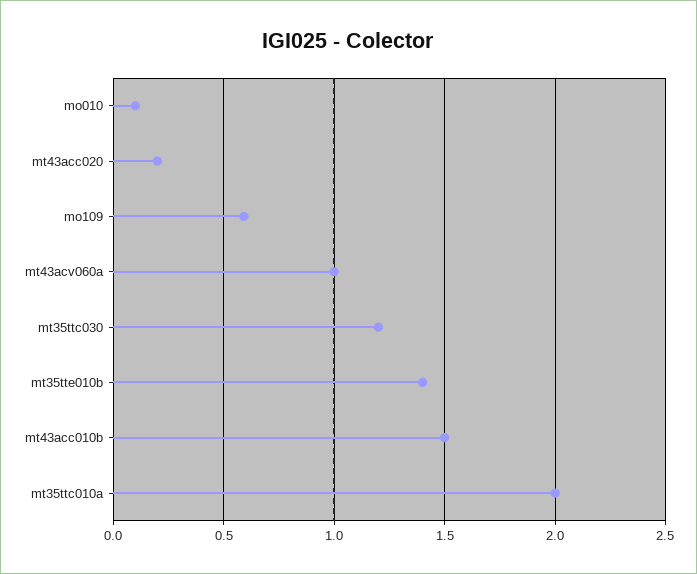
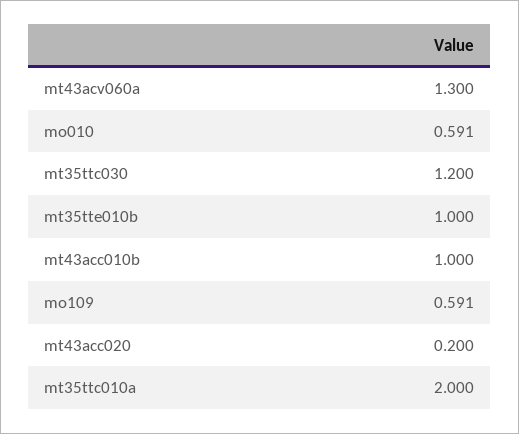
mo010: 0.1 -> 0.591
mt43acv060a: 1 -> 1.3
mt35tte010b: 1.4 -> 1
mt43acc010b: 1.5 -> 1

